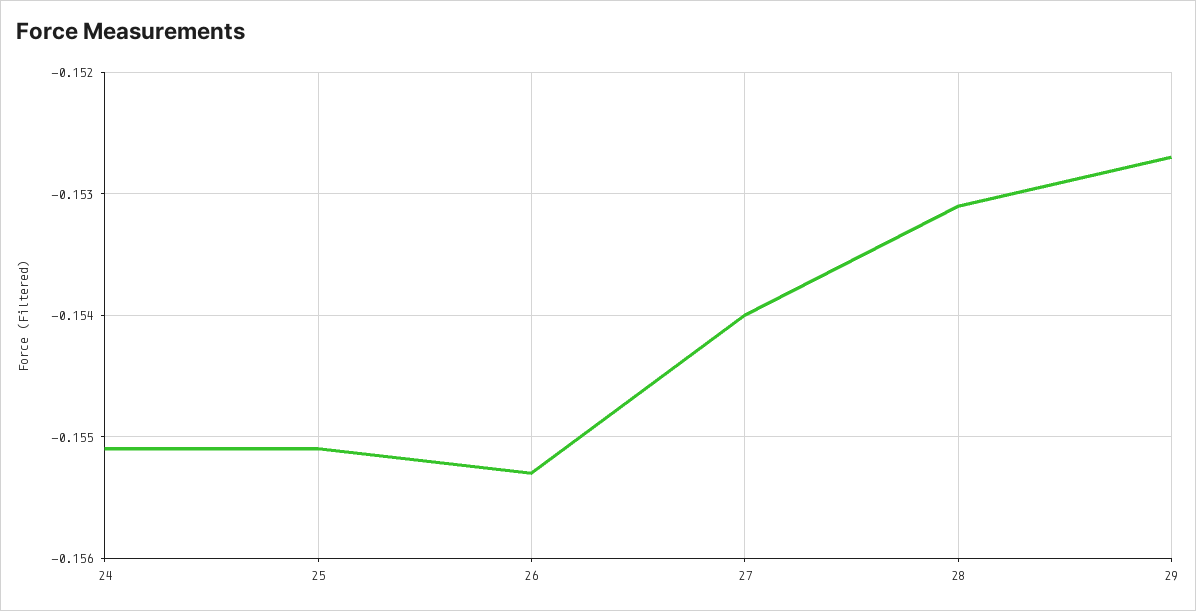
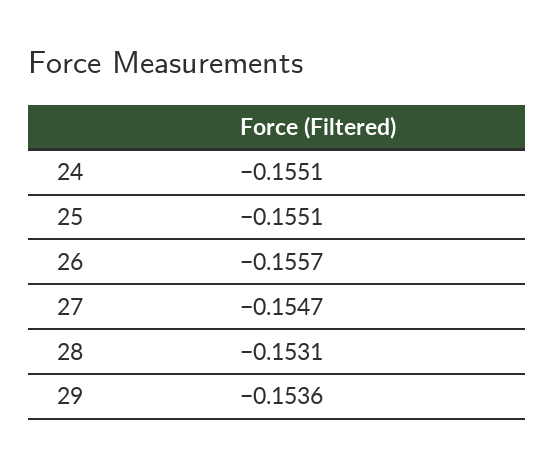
26: -0.1553 -> -0.1557
27: -0.154 -> -0.1547
29: -0.1527 -> -0.1536

